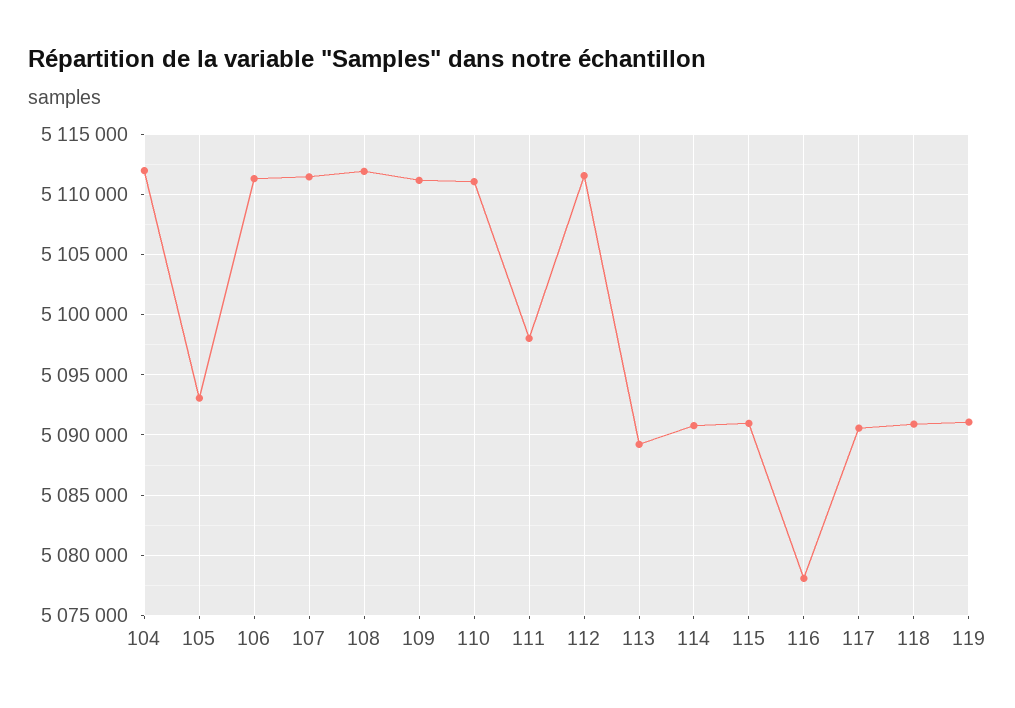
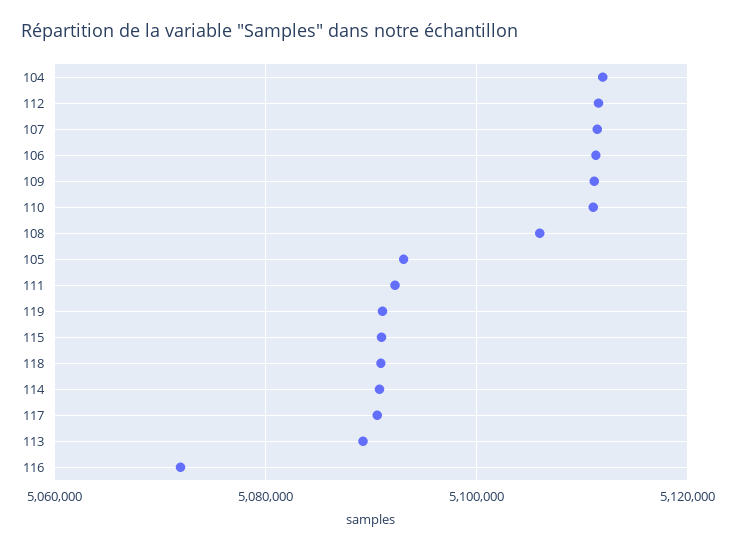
108: 5112000 -> 5106000
111: 5098000 -> 5092000
116: 5078000 -> 5072000

